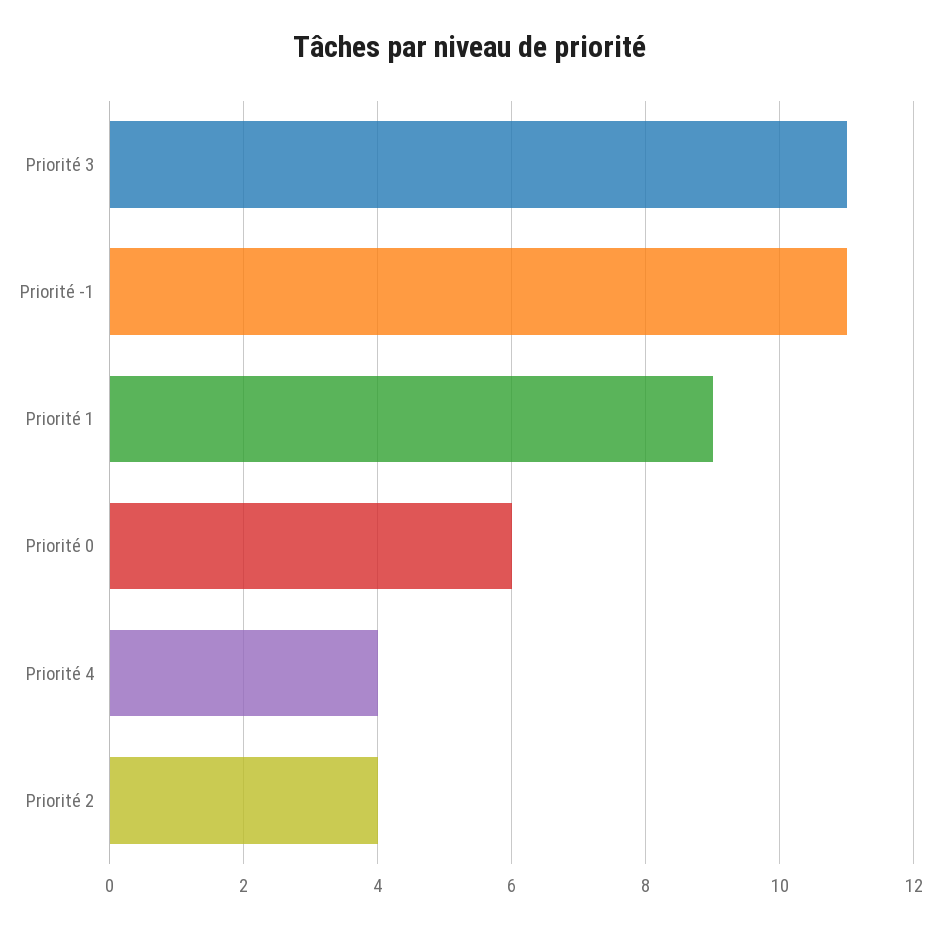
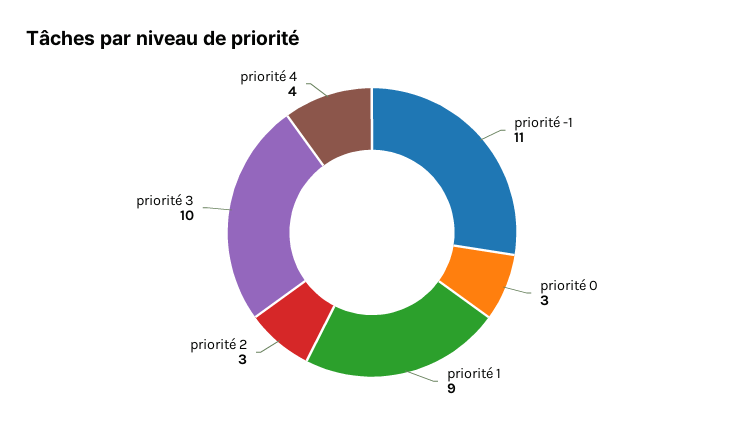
Priorité 3: 11 -> 10
Priorité 0: 6 -> 3
Priorité 2: 4 -> 3

